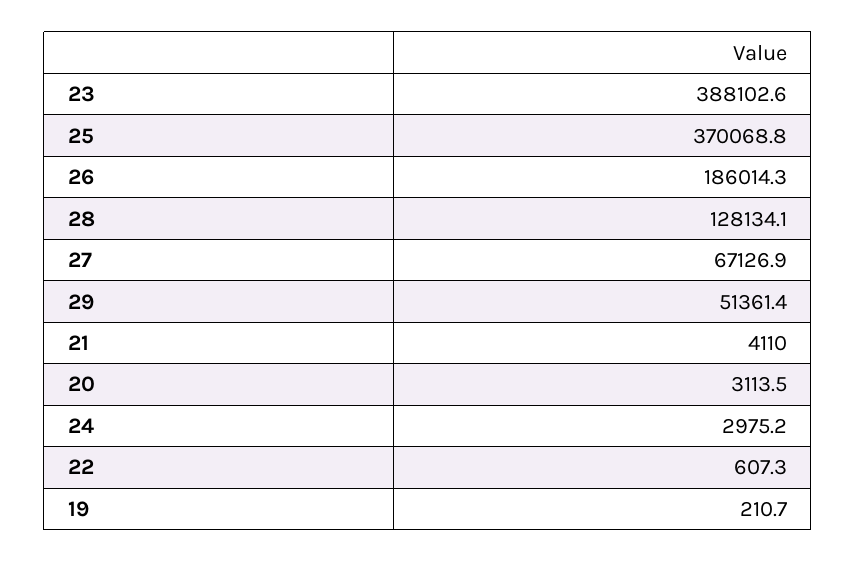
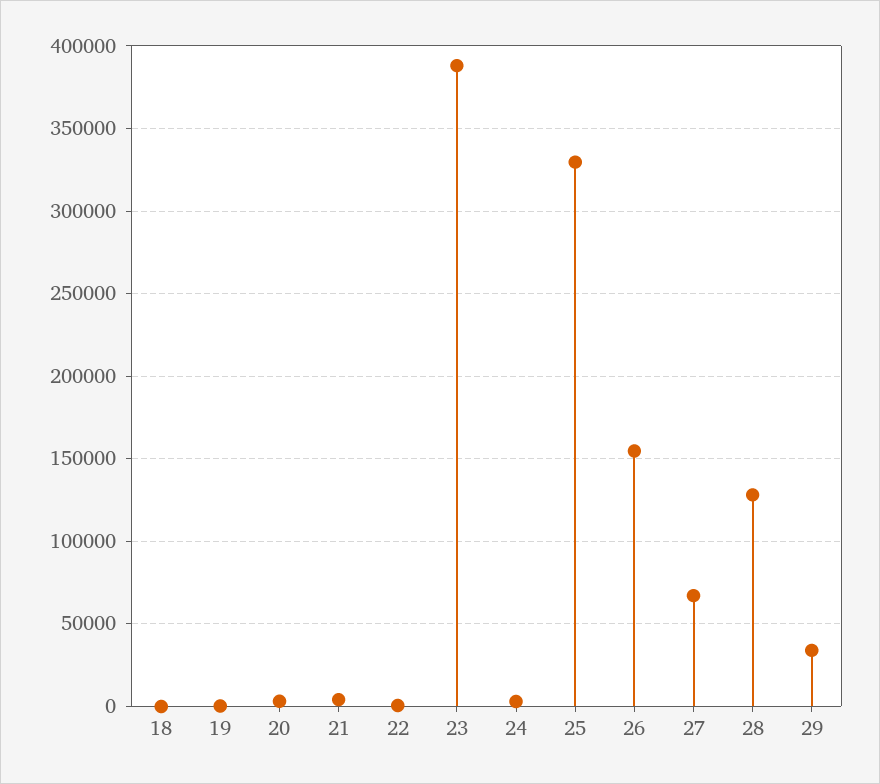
25: 370068.8 -> 330000
26: 186014.3 -> 155000
29: 51361.4 -> 35000
18: none -> 0

